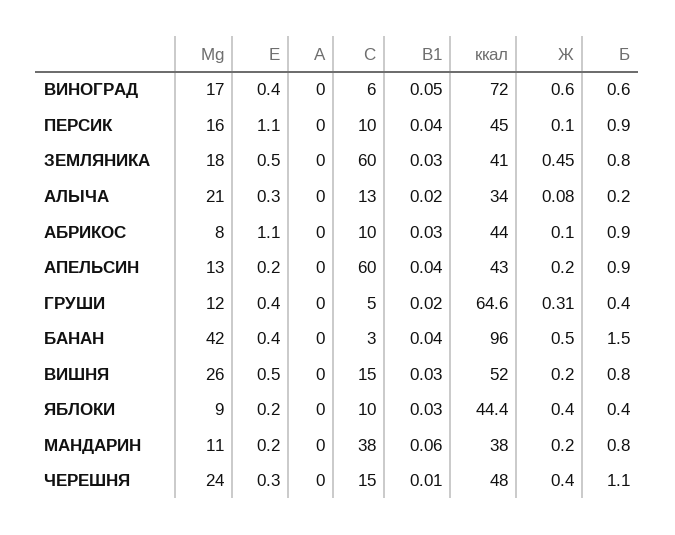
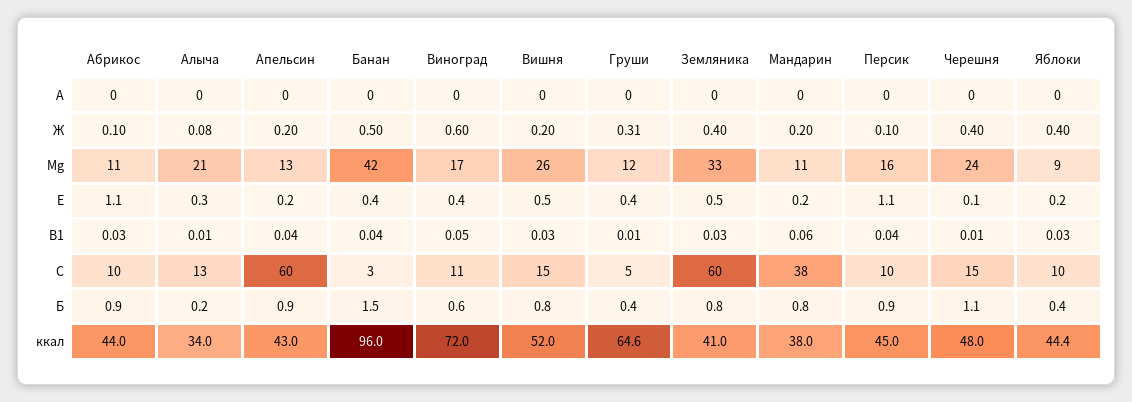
C, ВИНОГРАД: 6 -> 11
Mg, ЗЕМЛЯНИКА: 18 -> 33
Ж, ЗЕМЛЯНИКА: 0.45 -> 0.4
B1, АЛЫЧА: 0.02 -> 0.01
Mg, АБРИКОС: 8 -> 11
B1, ГРУШИ: 0.02 -> 0.01
E, ЧЕРЕШНЯ: 0.3 -> 0.1

